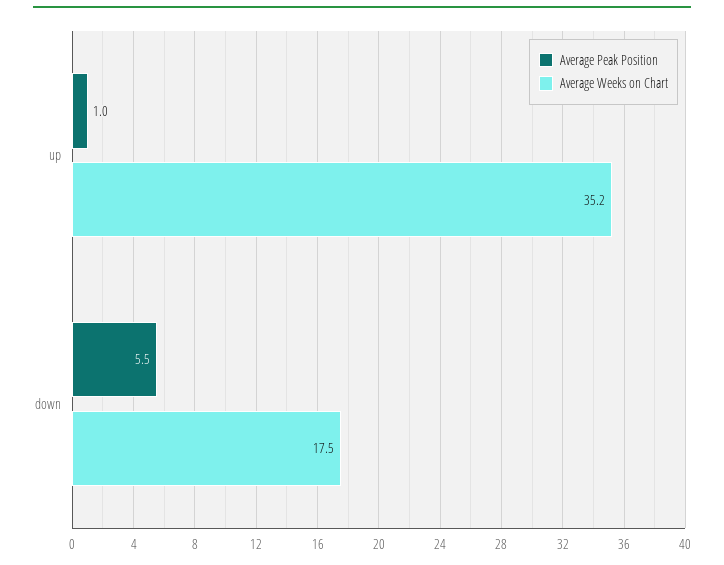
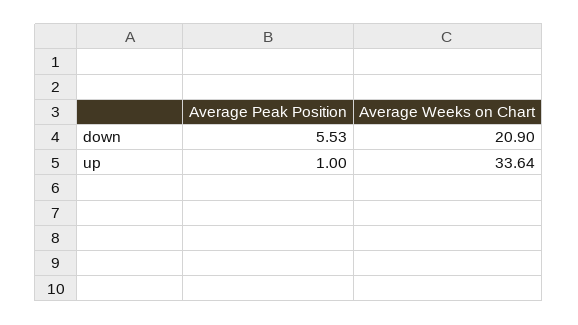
Average Weeks on Chart, up: 35.2 -> 33.64
Average Weeks on Chart, down: 17.5 -> 20.9

